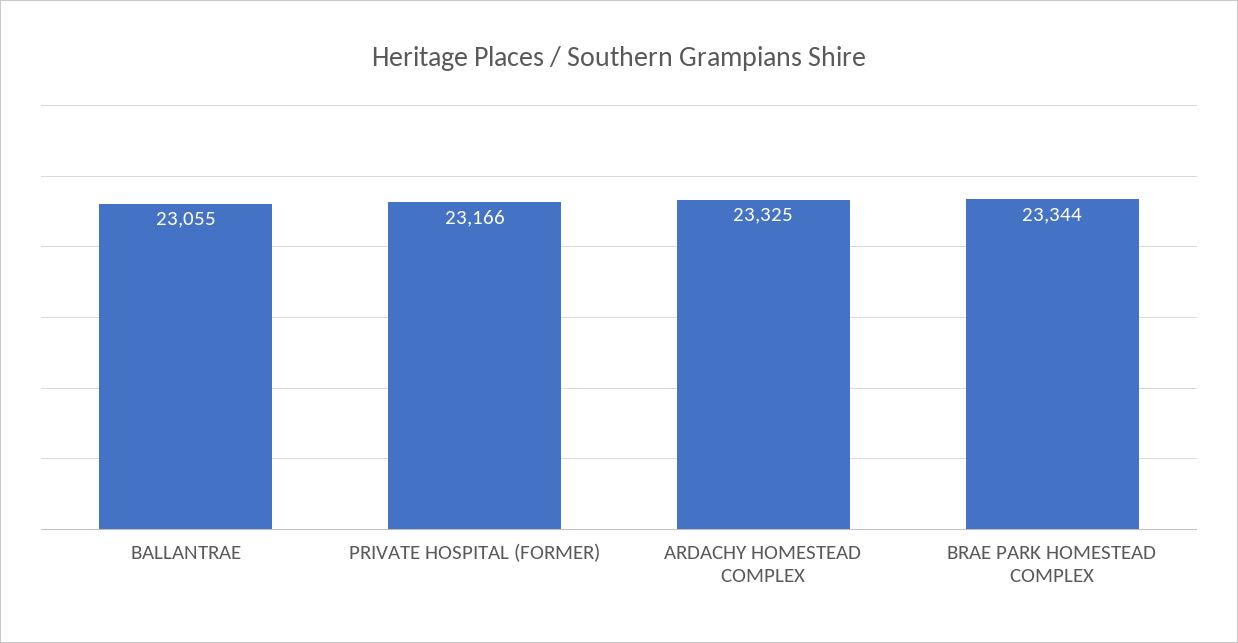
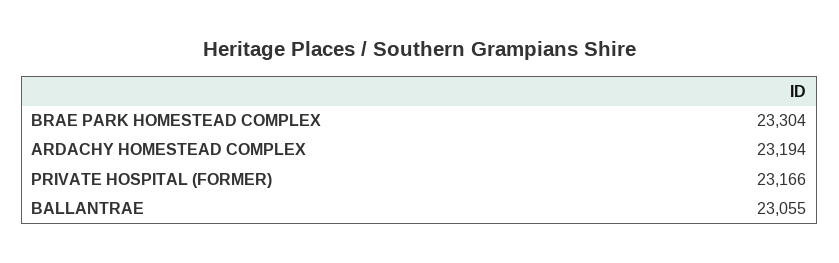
ARDACHY HOMESTEAD COMPLEX: 23325 -> 23194
BRAE PARK HOMESTEAD COMPLEX: 23344 -> 23304

